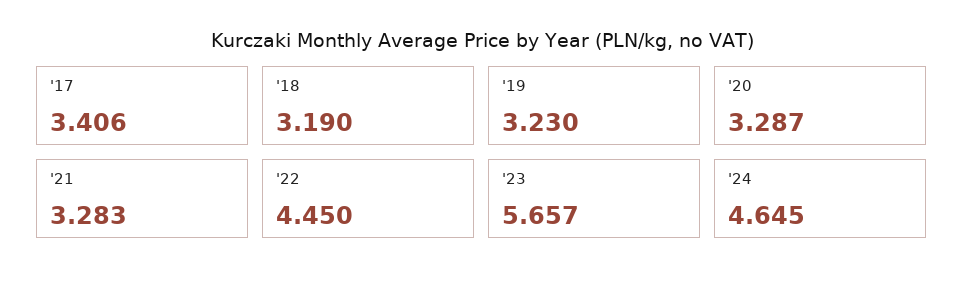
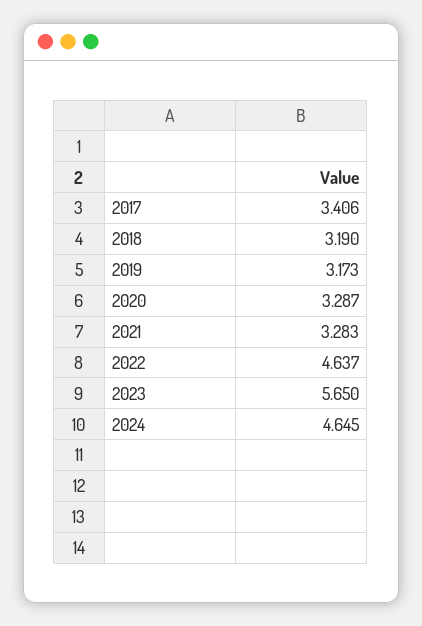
'19: 3.23 -> 3.173
'22: 4.45 -> 4.637
'23: 5.657 -> 5.65

